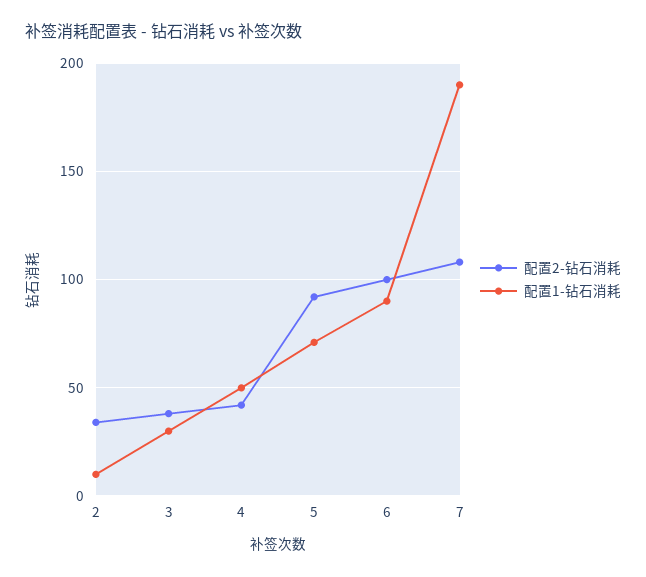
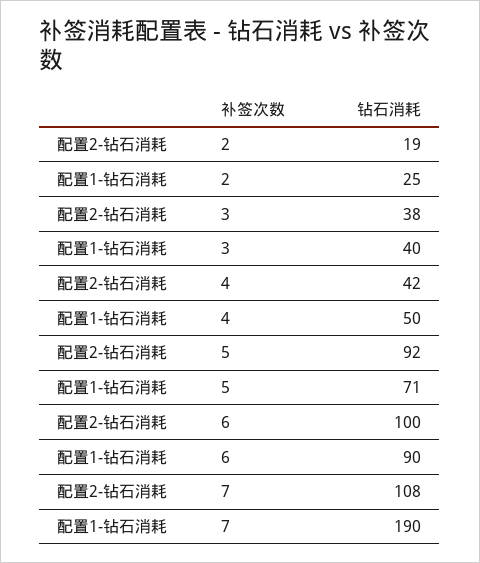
配置2-钻石消耗, 2: 35 -> 19
配置1-钻石消耗, 2: 10 -> 25
配置1-钻石消耗, 3: 30 -> 40

